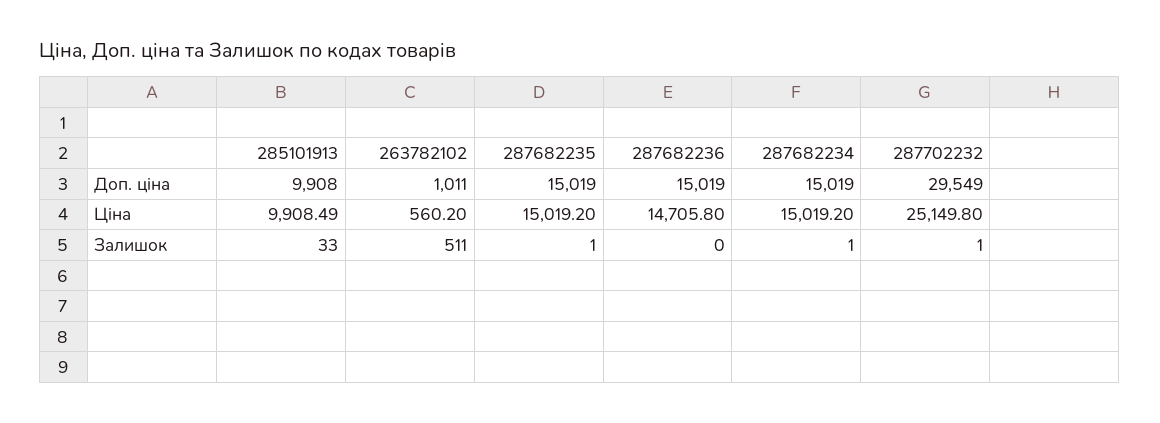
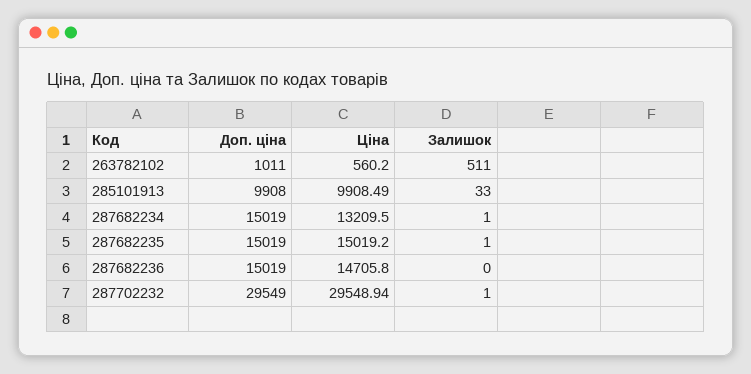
287682234, Ціна: 15019.2 -> 13209.5
287702232, Ціна: 25149.8 -> 29548.94

